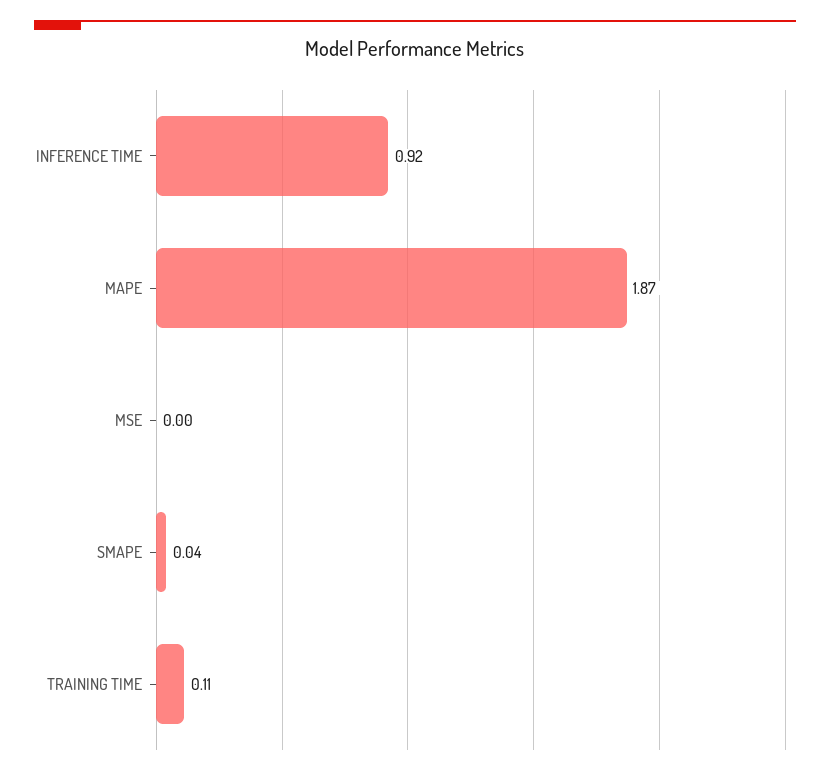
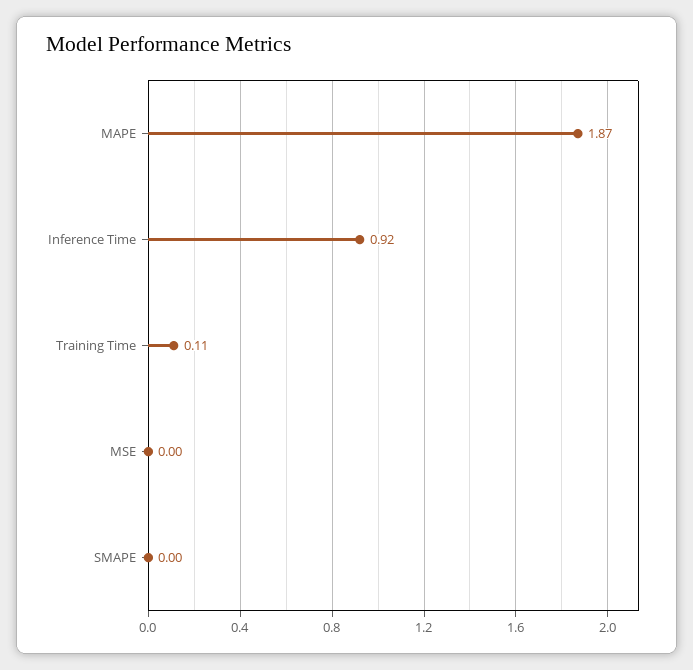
SMAPE: 0.04 -> 0

